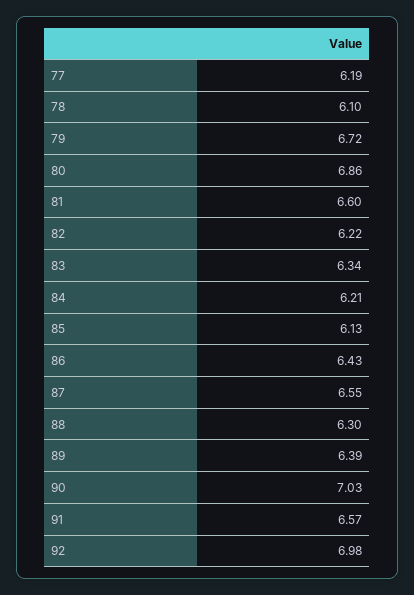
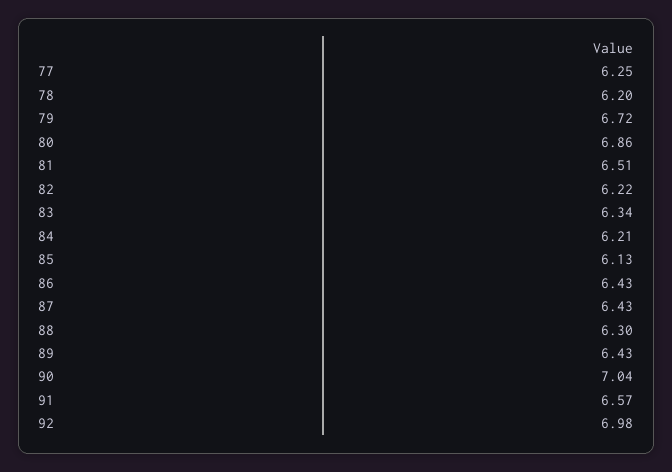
77: 6.19 -> 6.25
78: 6.1 -> 6.2
81: 6.6 -> 6.51
87: 6.55 -> 6.43
89: 6.39 -> 6.43
90: 7.03 -> 7.04

